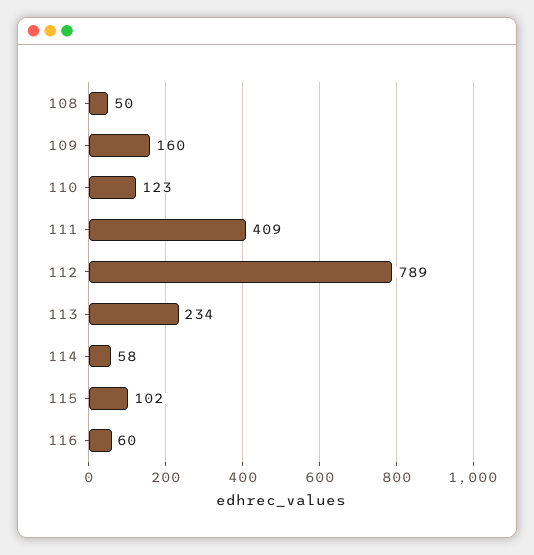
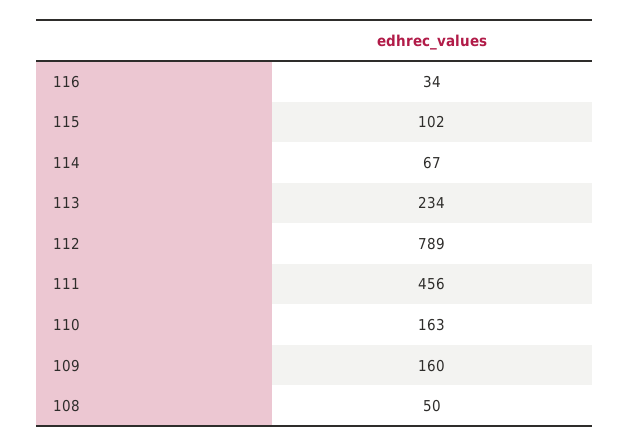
110: 123 -> 163
111: 409 -> 456
114: 58 -> 67
116: 60 -> 34

